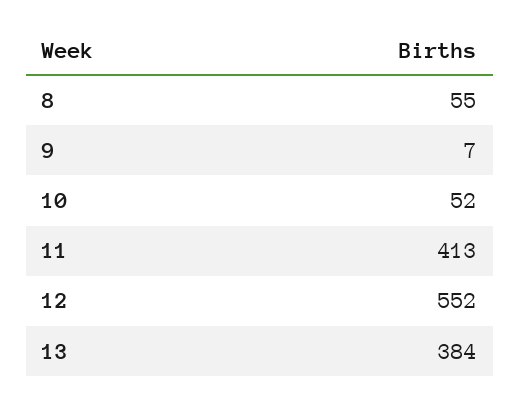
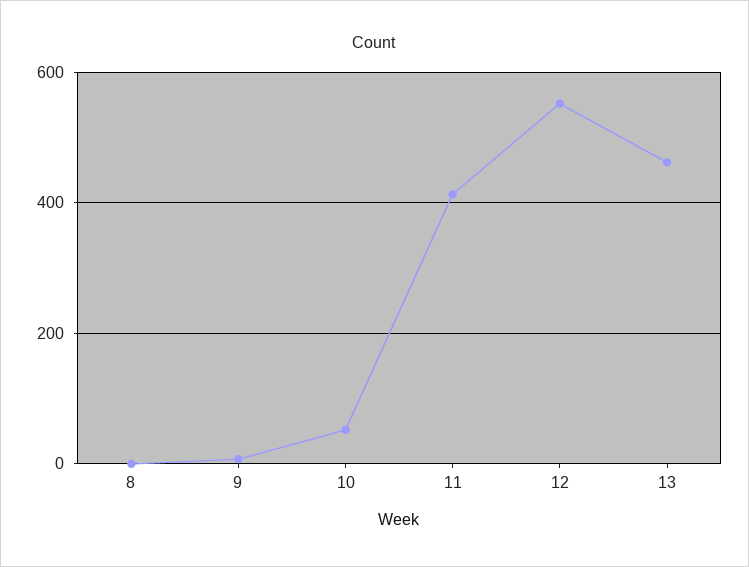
8: 55 -> 0
13: 384 -> 460

